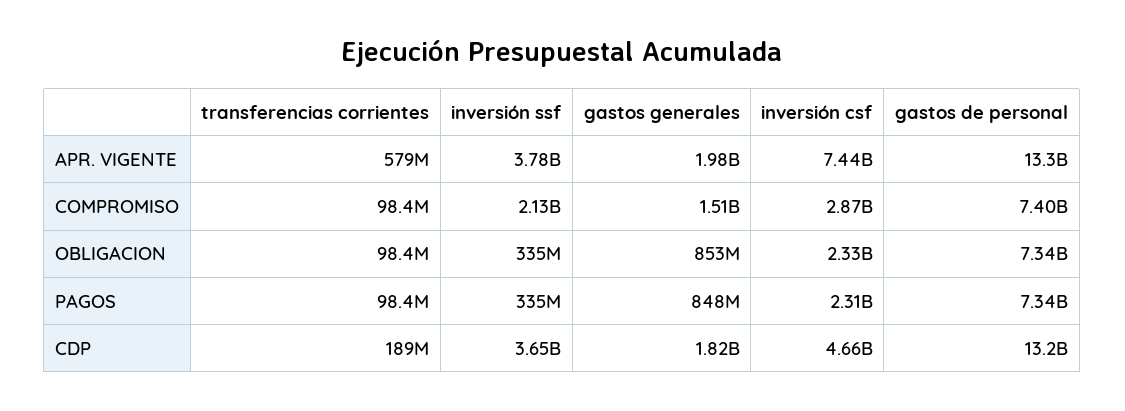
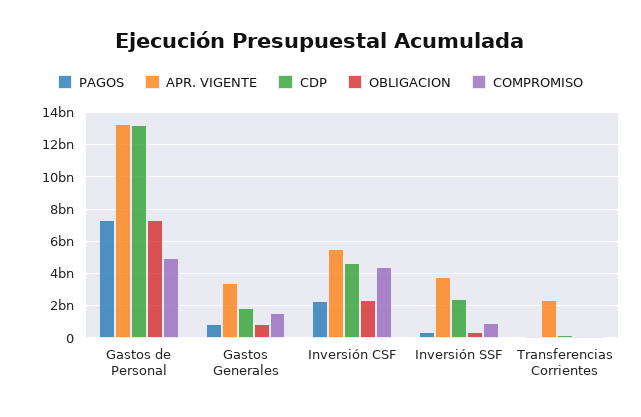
APR. VIGENTE, transferencias corrientes: 579000000 -> 2500000000
APR. VIGENTE, gastos generales: 1980000000 -> 3500000000
APR. VIGENTE, inversión csf: 7440000000 -> 5500000000
COMPROMISO, inversión ssf: 2130000000 -> 1000000000
COMPROMISO, inversión csf: 2870000000 -> 4500000000
COMPROMISO, gastos de personal: 7400000000 -> 5000000000
CDP, inversión ssf: 3650000000 -> 2500000000

